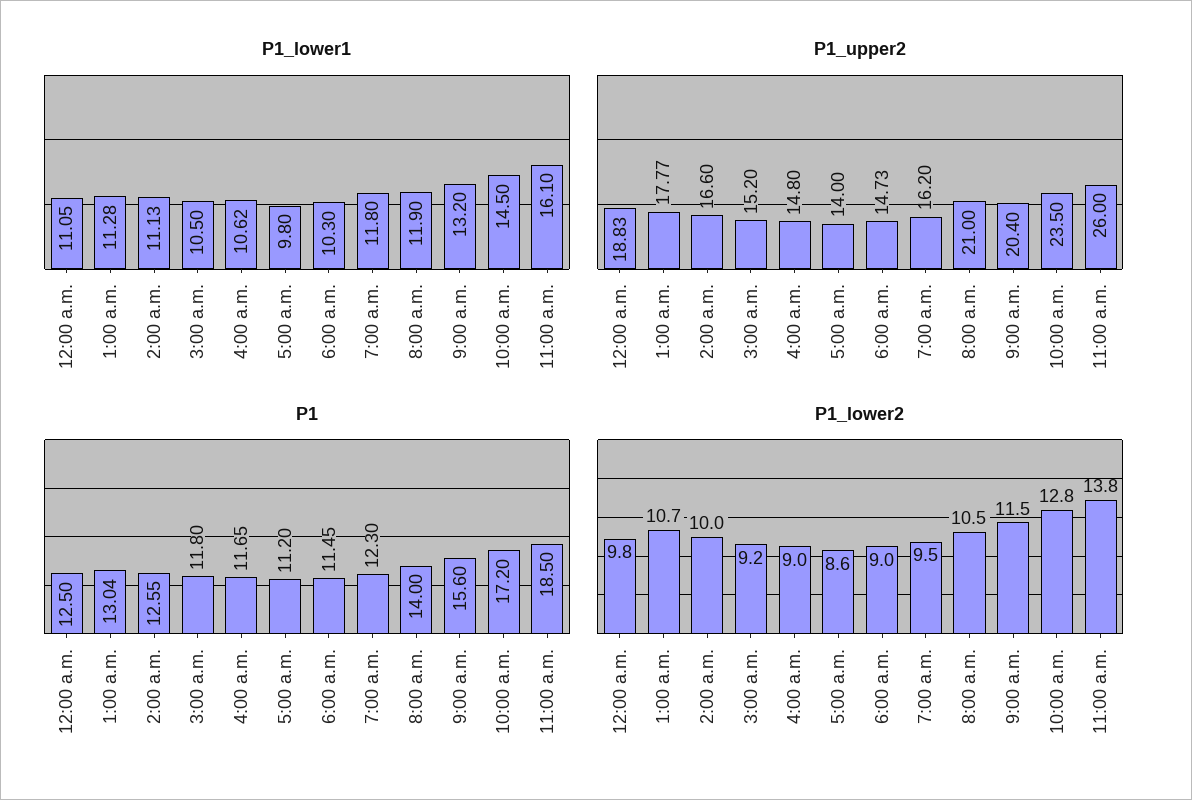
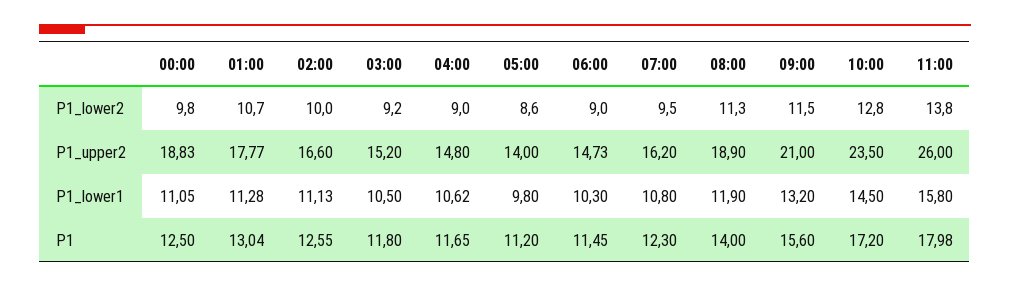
P1_lower1, 7:00 a.m.: 11.8 -> 10.8
P1_lower1, 11:00 a.m.: 16.1 -> 15.8
P1_upper2, 8:00 a.m.: 21 -> 18.9
P1_upper2, 9:00 a.m.: 20.4 -> 21
P1, 11:00 a.m.: 18.5 -> 17.98
P1_lower2, 8:00 a.m.: 10.5 -> 11.3

